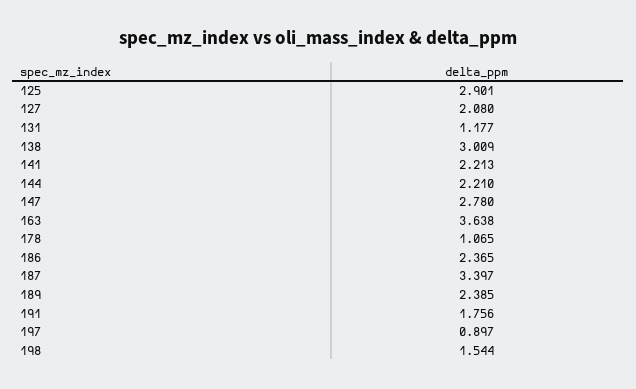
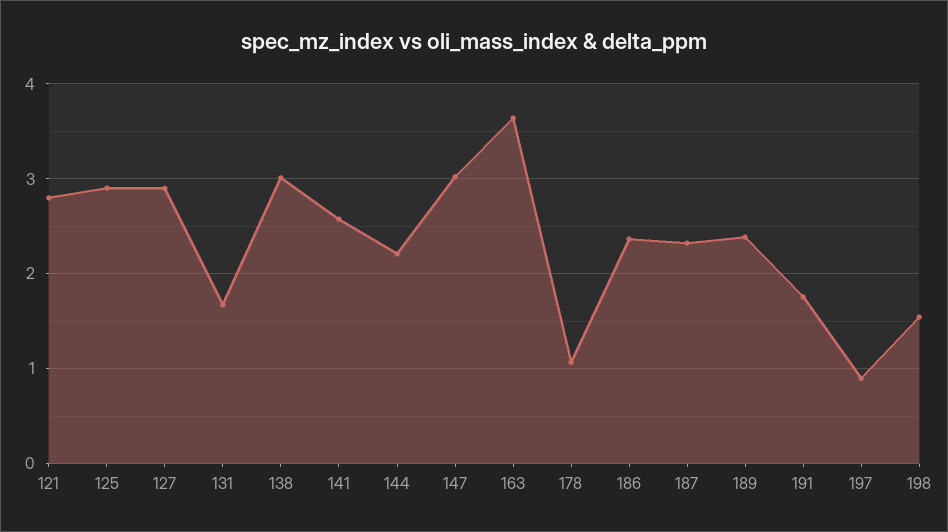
127: 2.08 -> 2.9
131: 1.177 -> 1.7
141: 2.213 -> 2.6
147: 2.78 -> 3
187: 3.397 -> 2.3
121: none -> 2.8

